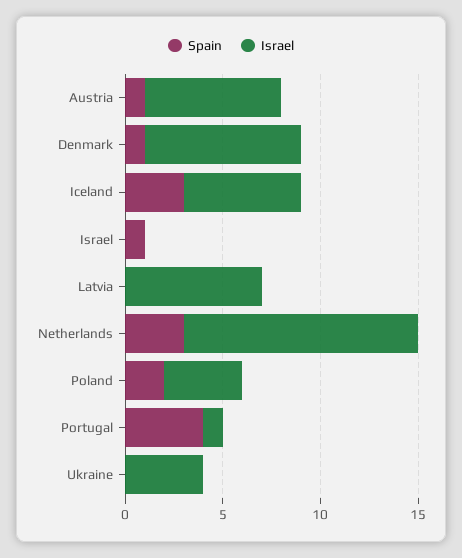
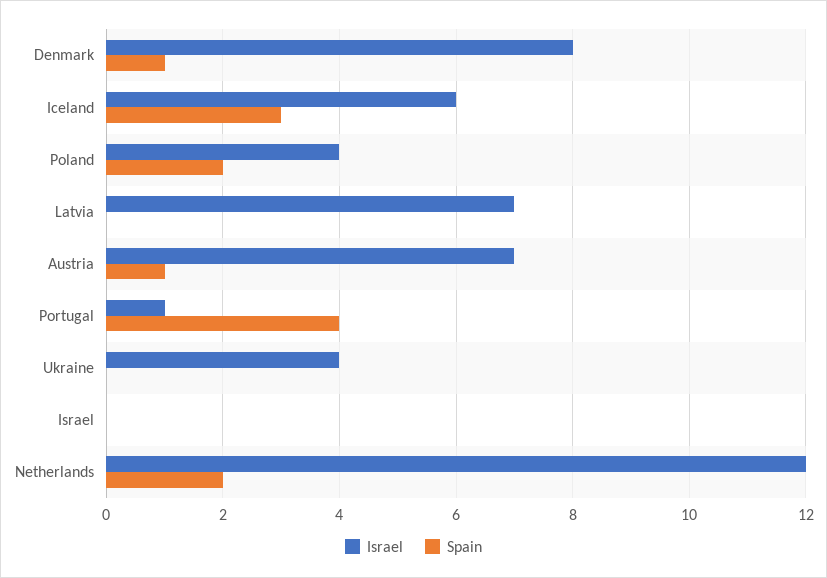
Spain, Israel: 1 -> 0
Spain, Netherlands: 3 -> 2

